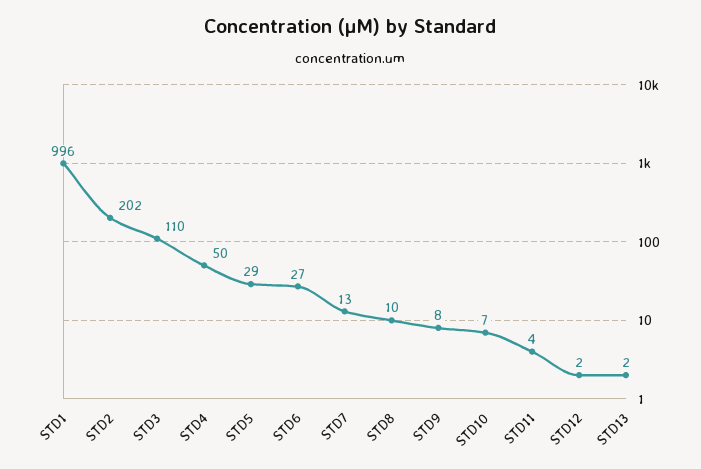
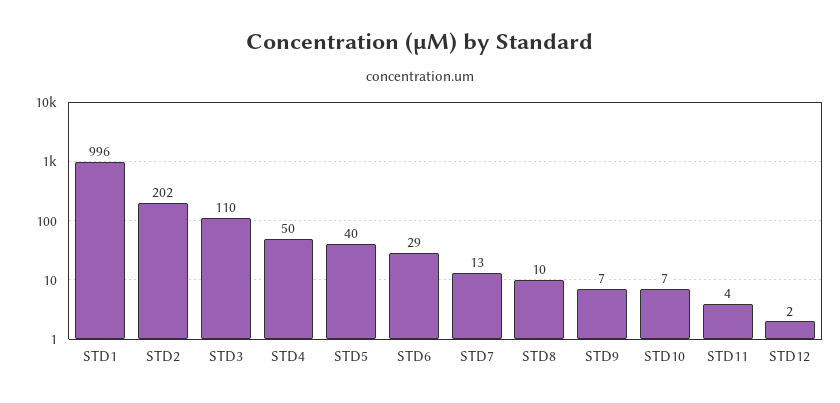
STD5: 29 -> 40
STD6: 27 -> 29
STD9: 8 -> 7
STD13: 2 -> none

